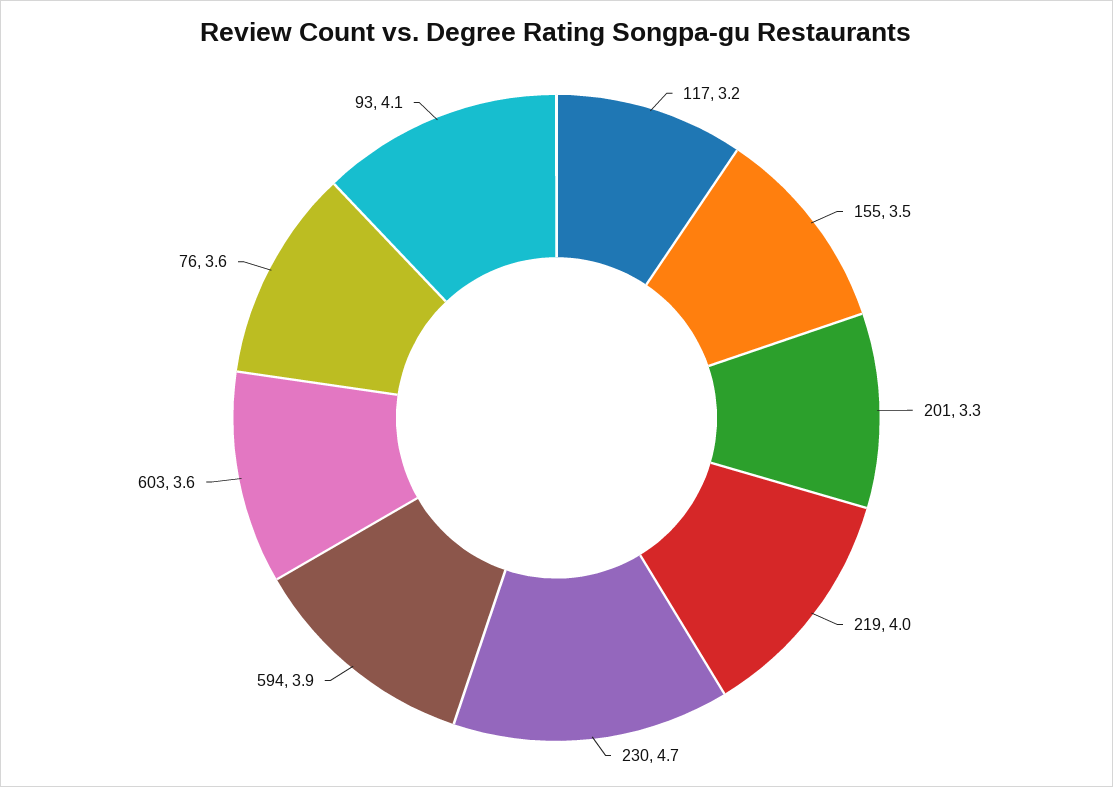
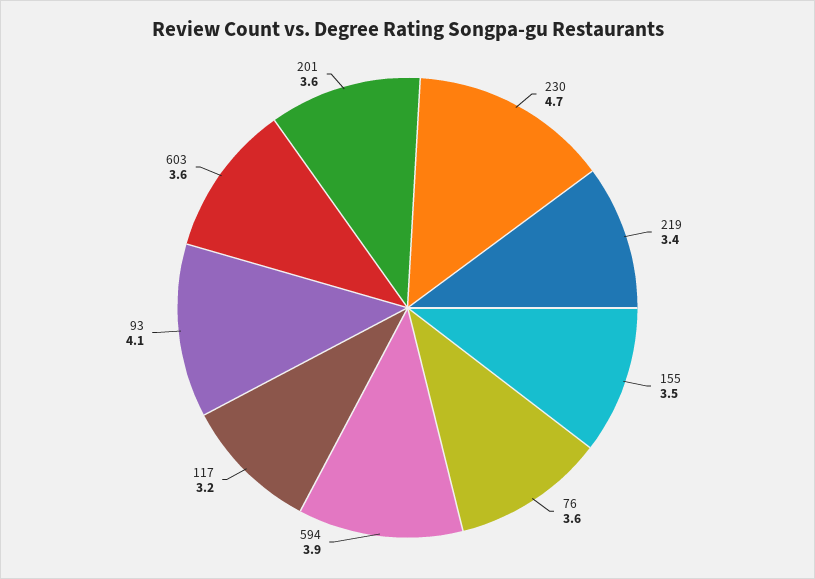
201: 3.3 -> 3.6
219: 4 -> 3.4

